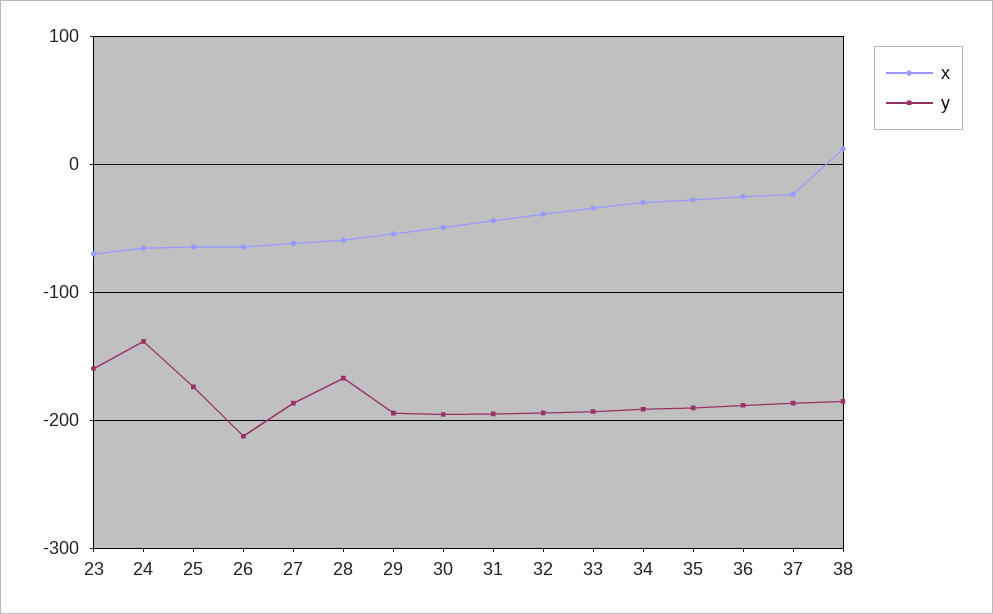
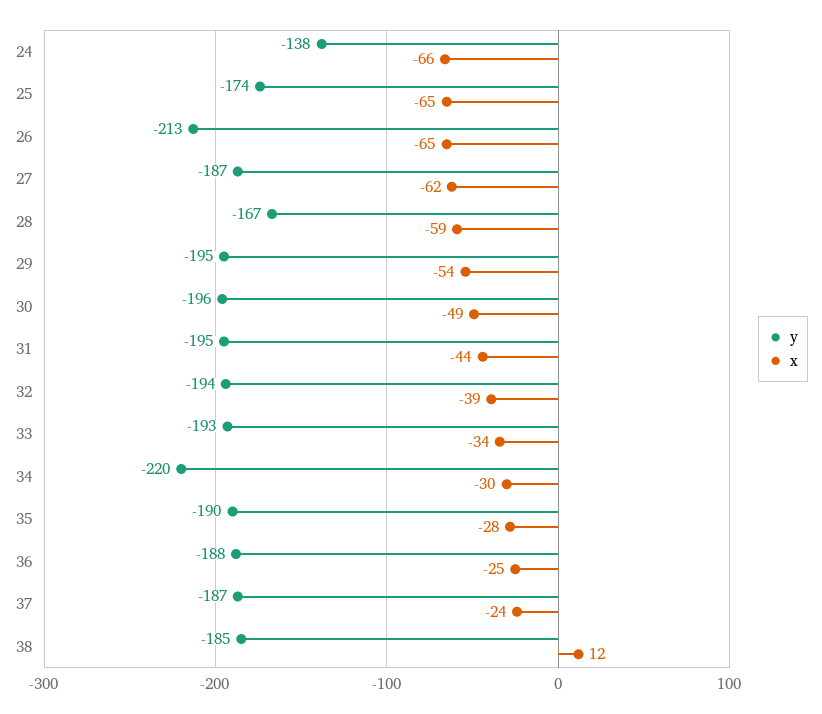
x, 23: -70 -> none
y, 23: -160 -> none
y, 34: -190 -> -220

